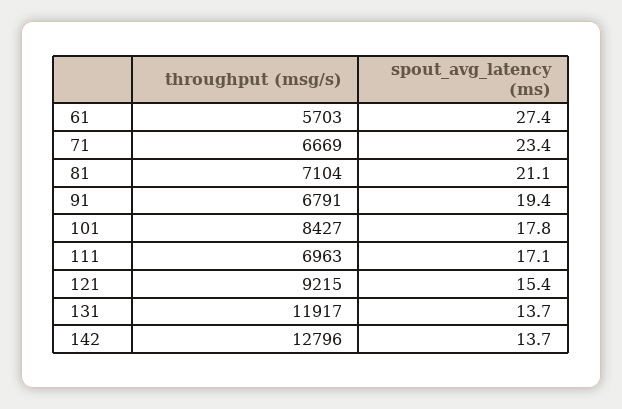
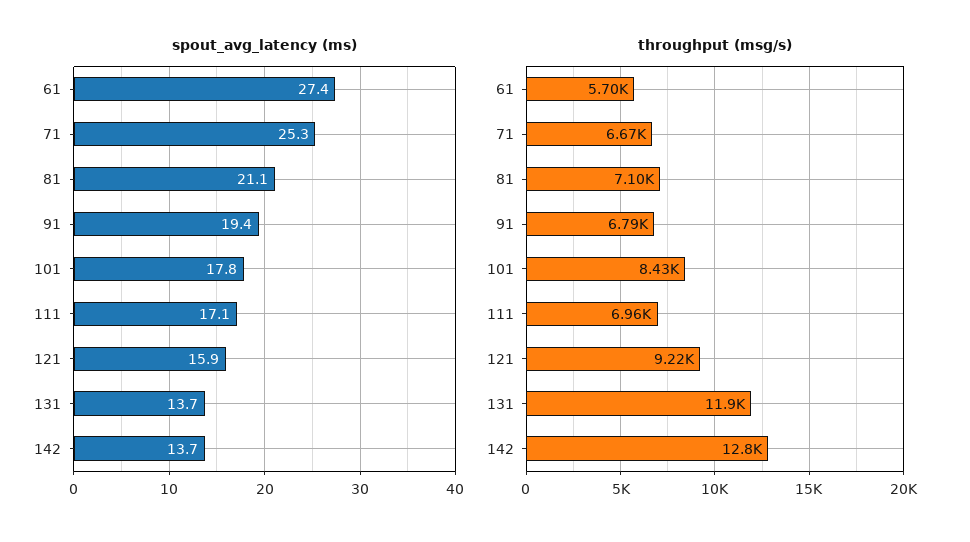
spout_avg_latency (ms), 71: 23.4 -> 25.3
spout_avg_latency (ms), 121: 15.4 -> 15.9

